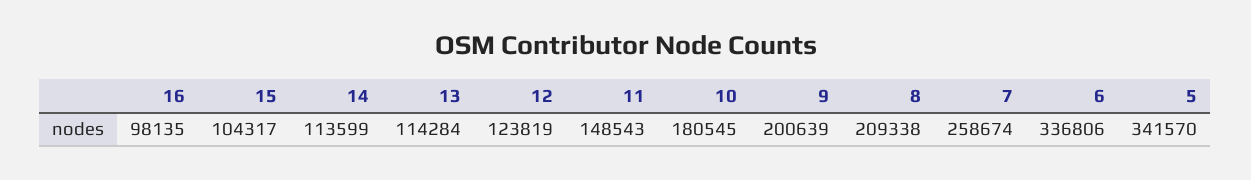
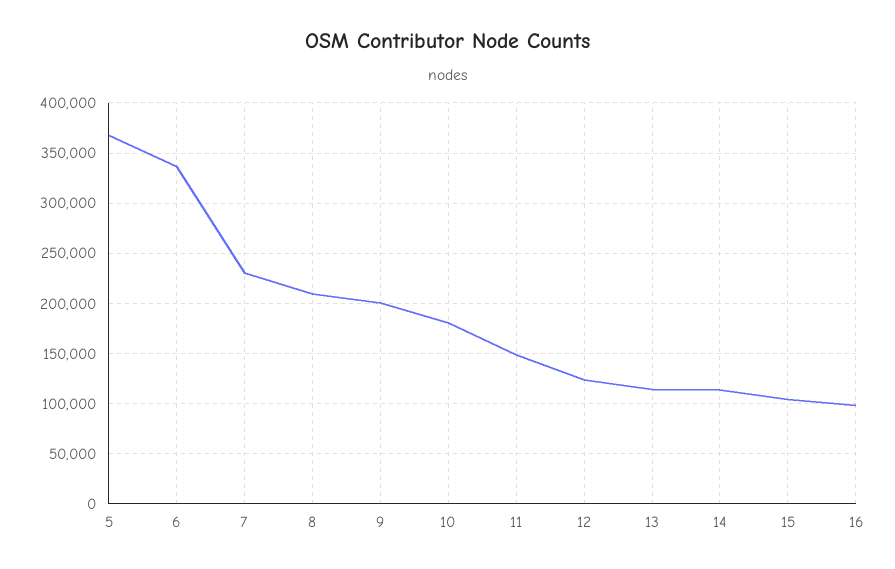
7: 258674 -> 230000
5: 341570 -> 370000

